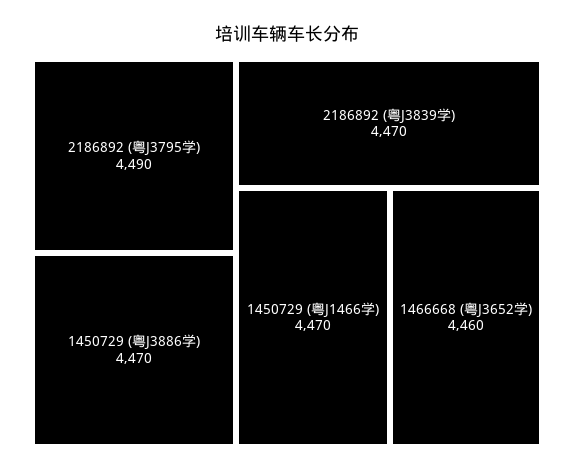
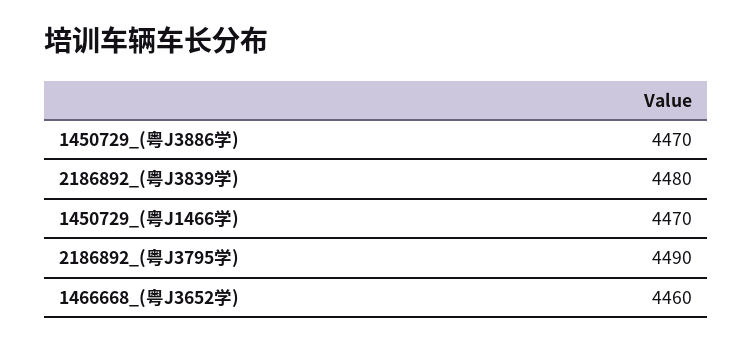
2186892 (粤J3839学): 4470 -> 4480

